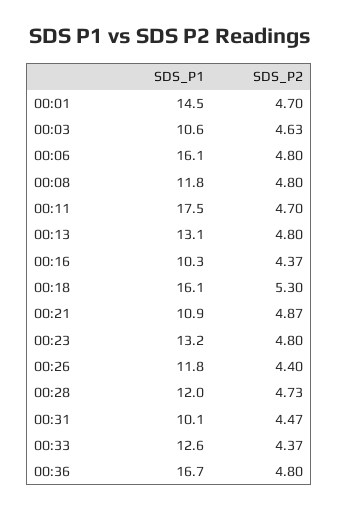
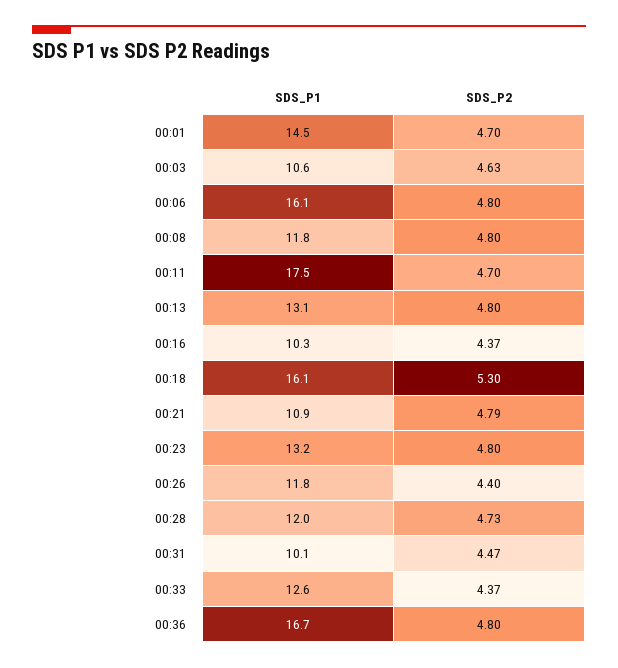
SDS_P2, 00:21: 4.87 -> 4.79

